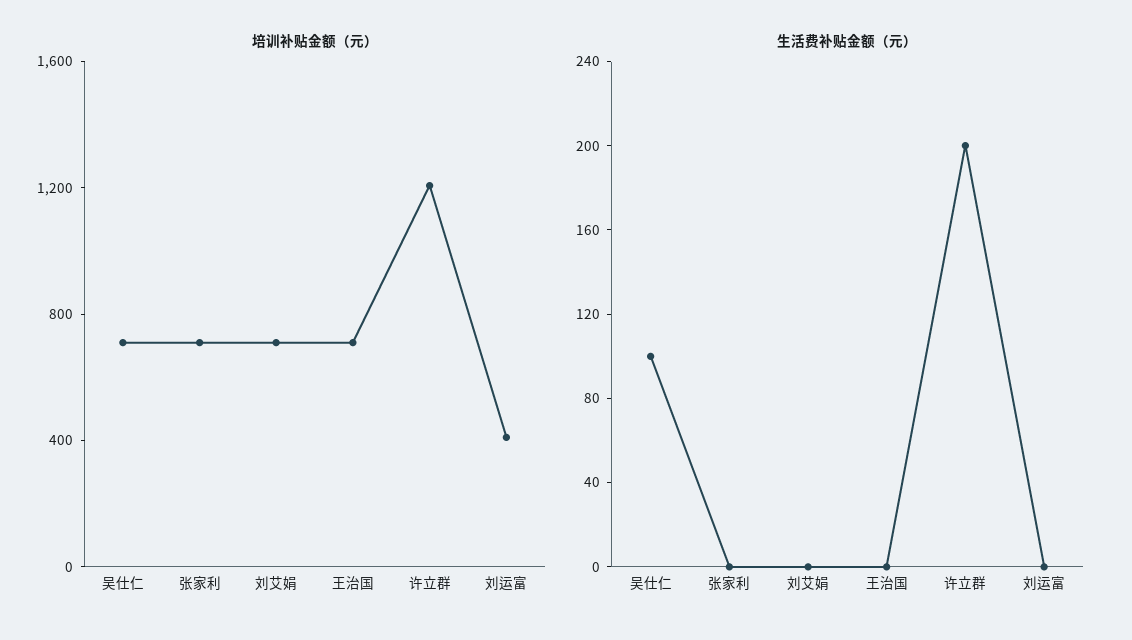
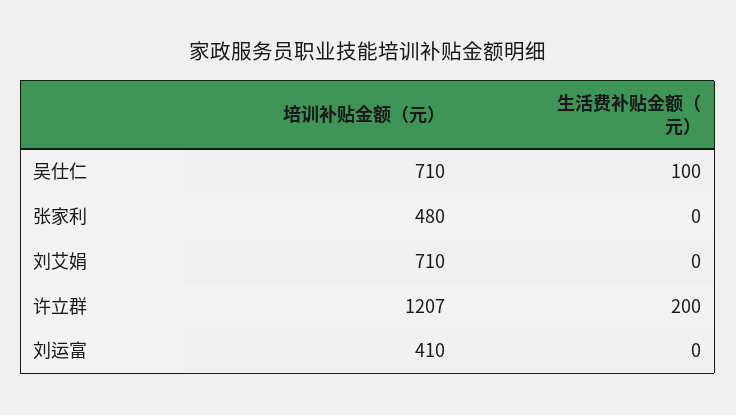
培训补贴金额（元）, 张家利: 700 -> 480
培训补贴金额（元）, 王治国: 700 -> none
生活费补贴金额（元）, 王治国: 0 -> none

